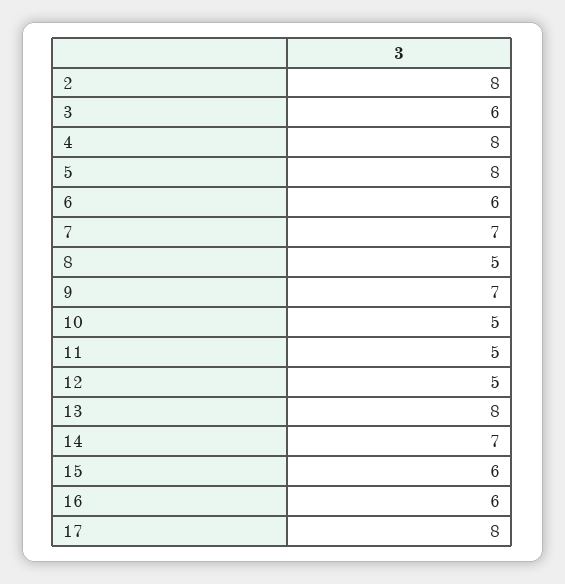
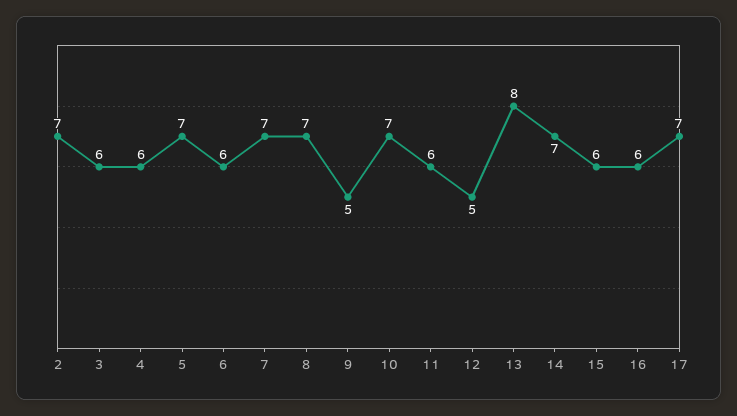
2: 8 -> 7
4: 8 -> 6
5: 8 -> 7
8: 5 -> 7
9: 7 -> 5
10: 5 -> 7
11: 5 -> 6
17: 8 -> 7

